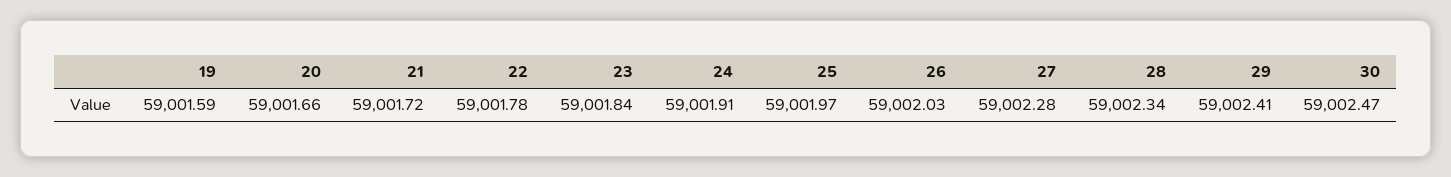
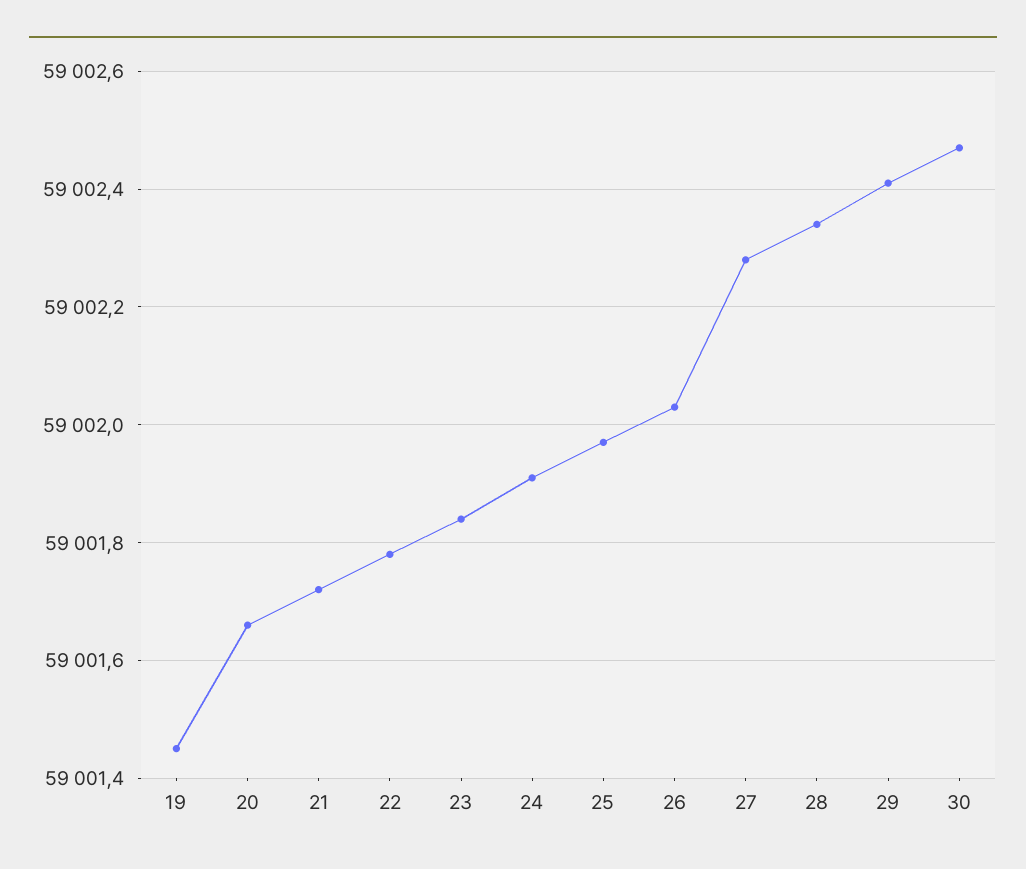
19: 59001.59 -> 59001.45

